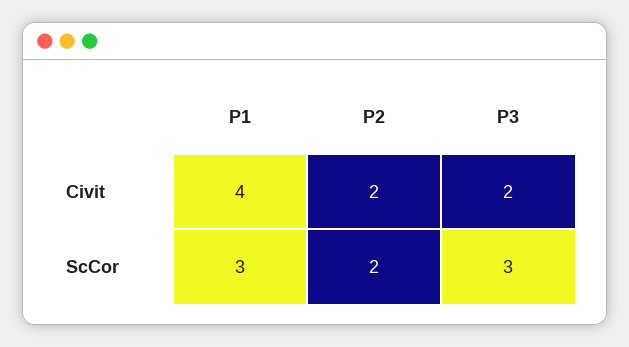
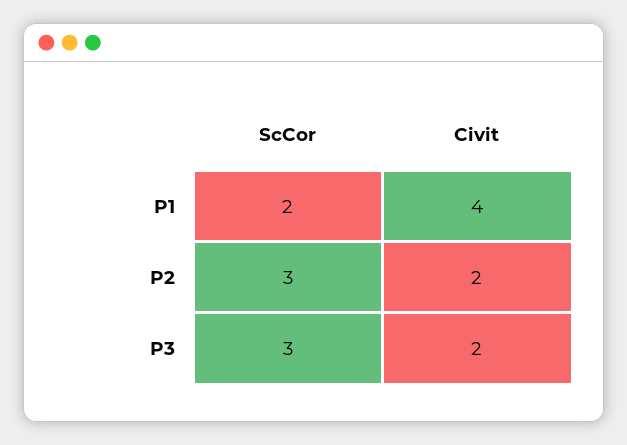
P1, ScCor: 3 -> 2
P2, ScCor: 2 -> 3

